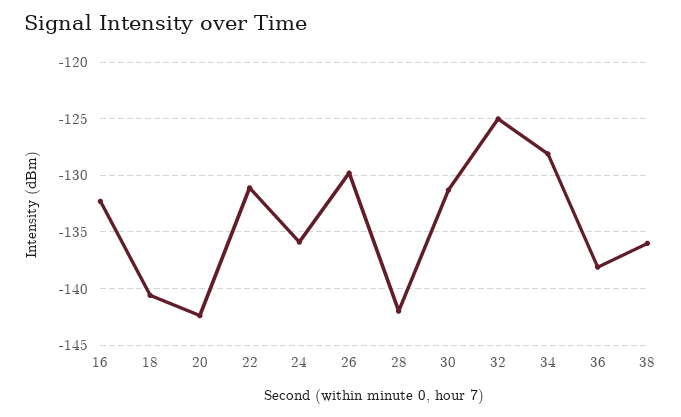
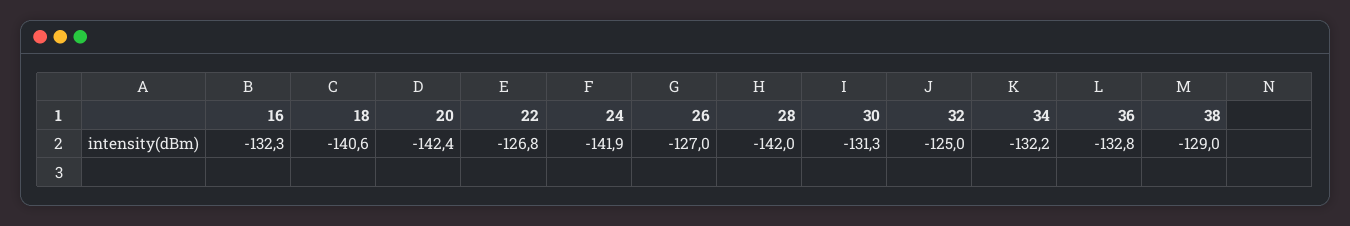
22: -131 -> -126.8
24: -136 -> -141.9
26: -130 -> -127
34: -128 -> -132.2
36: -138 -> -132.8
38: -136 -> -129

